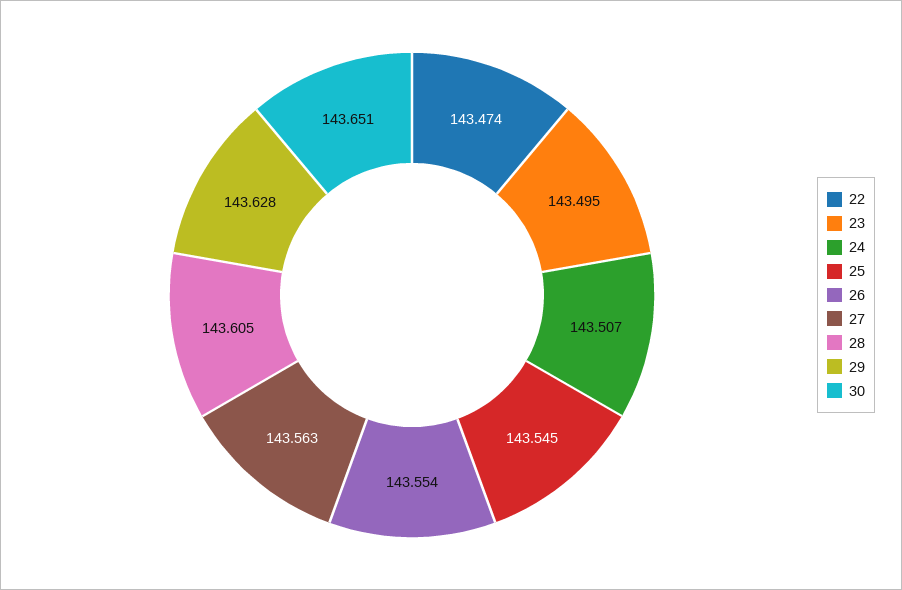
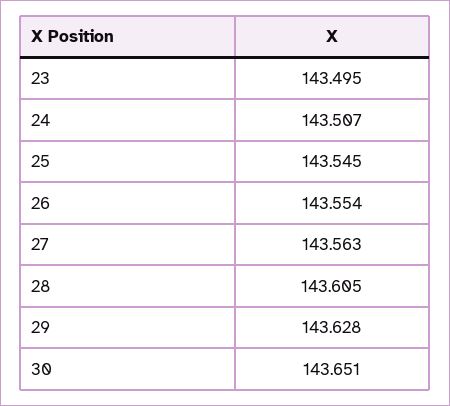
22: 143.474 -> none

